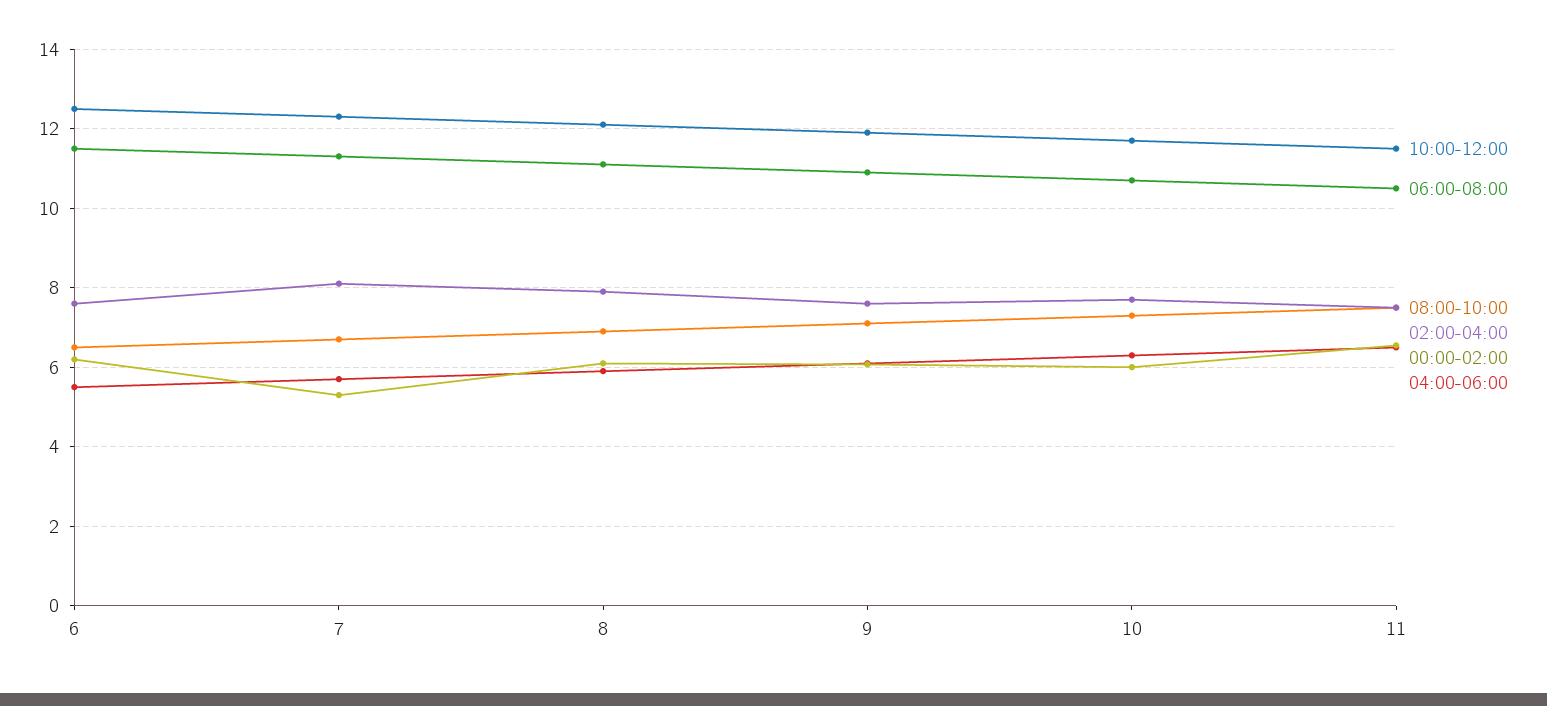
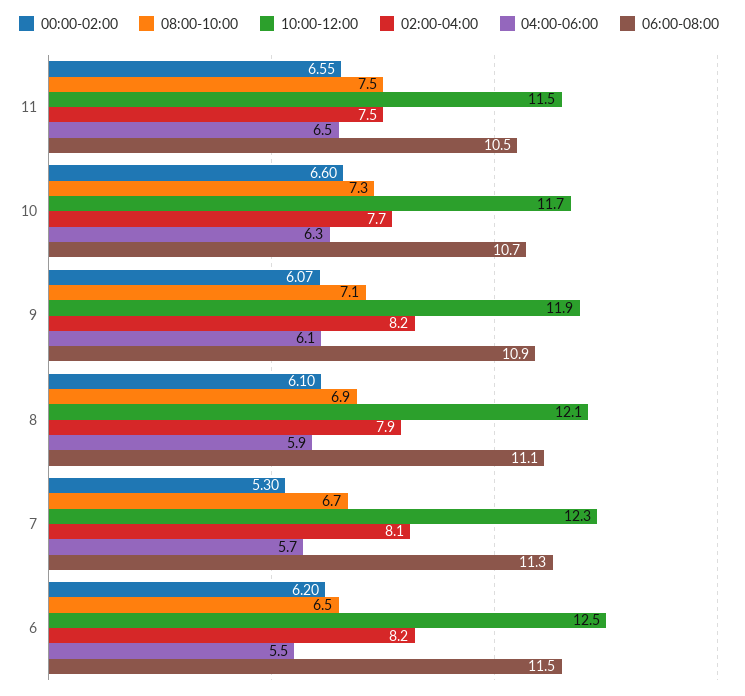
02:00-04:00, 6: 7.6 -> 8.2
02:00-04:00, 9: 7.6 -> 8.2
00:00-02:00, 10: 6 -> 6.6

